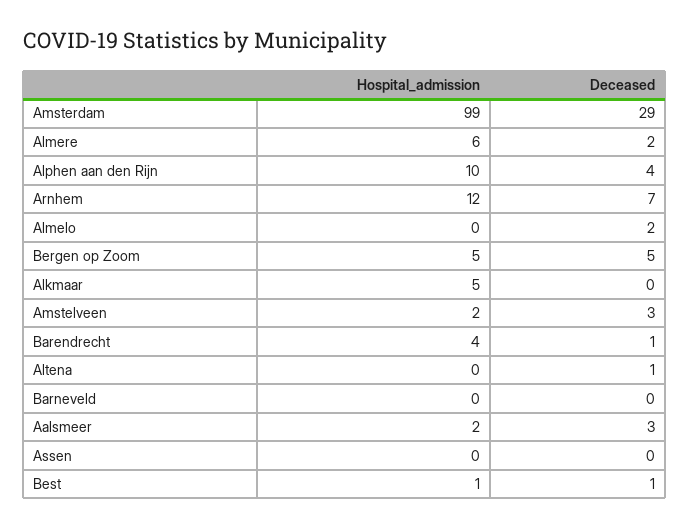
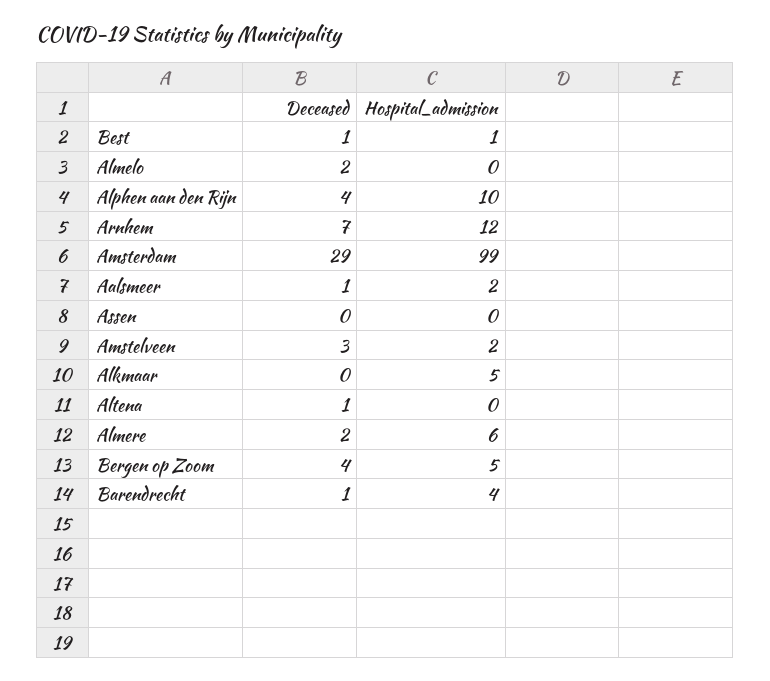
Deceased, Bergen op Zoom: 5 -> 4
Hospital_admission, Barneveld: 0 -> none
Deceased, Barneveld: 0 -> none
Deceased, Aalsmeer: 3 -> 1

